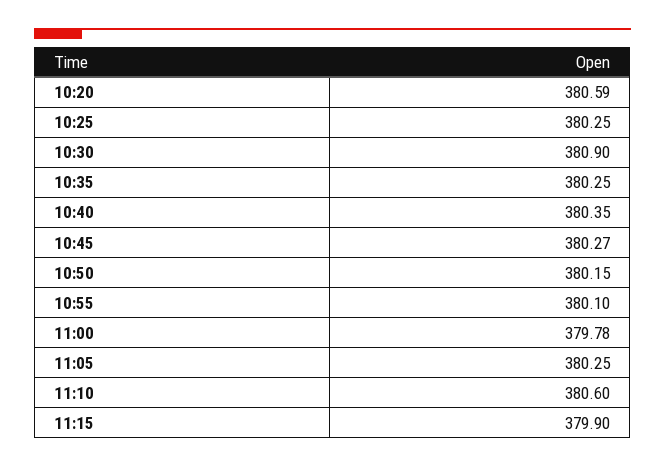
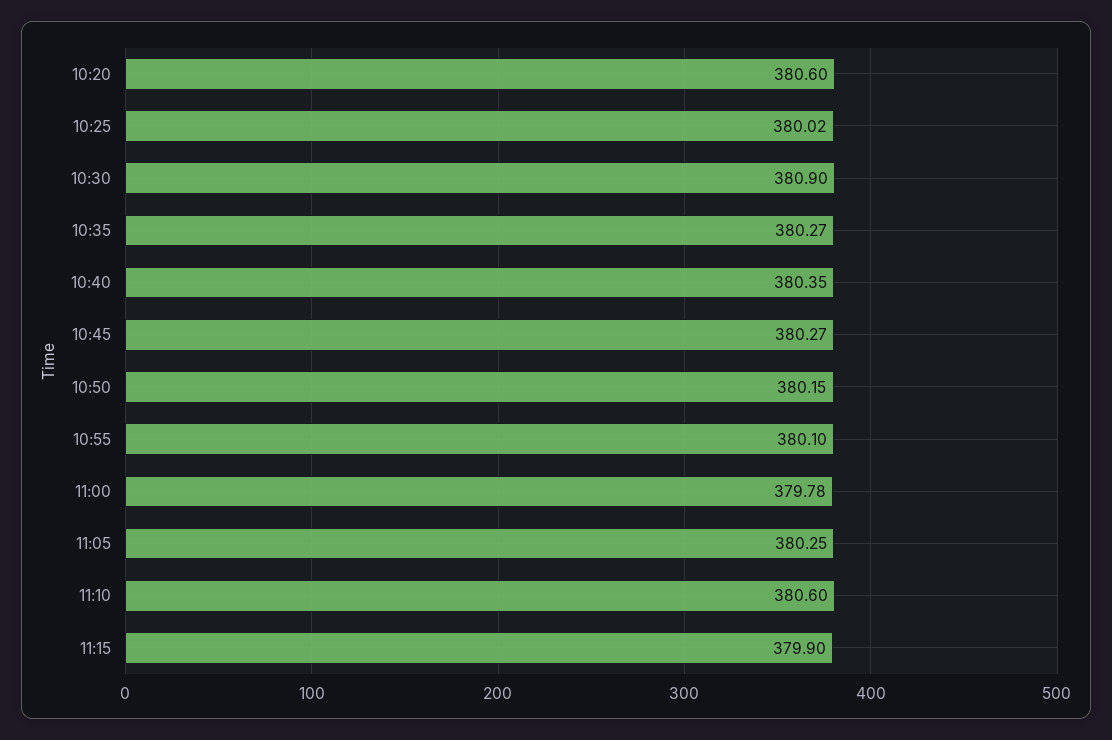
10:20: 380.59 -> 380.6
10:25: 380.25 -> 380.02
10:35: 380.25 -> 380.27

